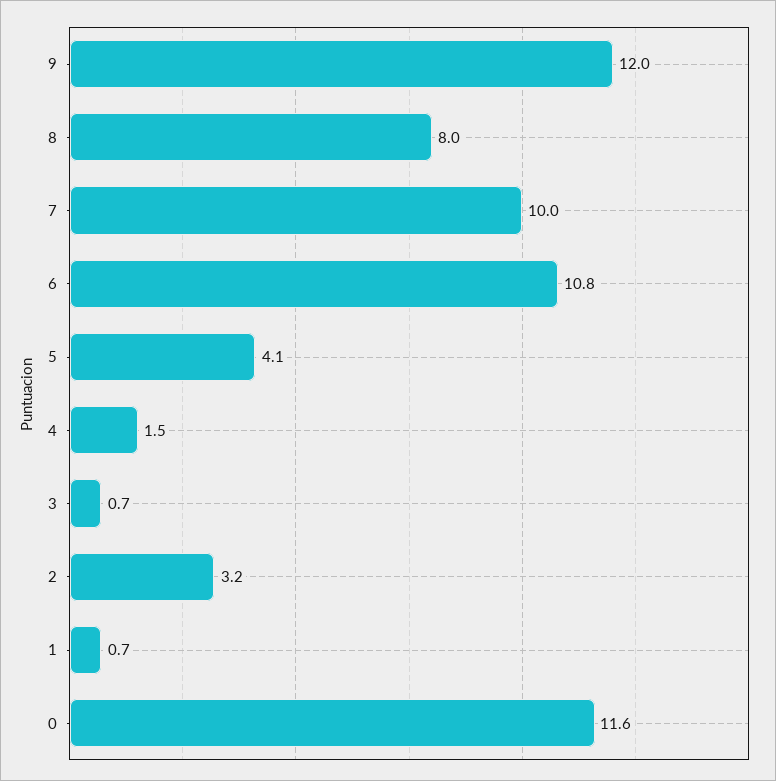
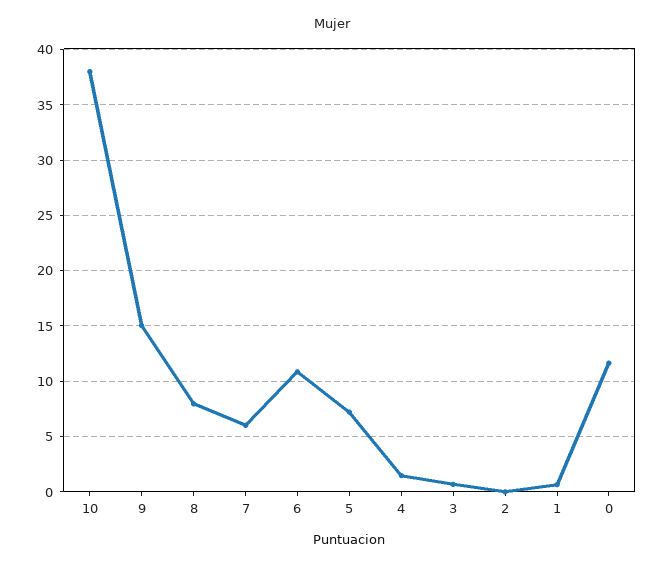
9: 12 -> 15
7: 10 -> 6
5: 4.1 -> 7
2: 3.2 -> 0
10: none -> 38

